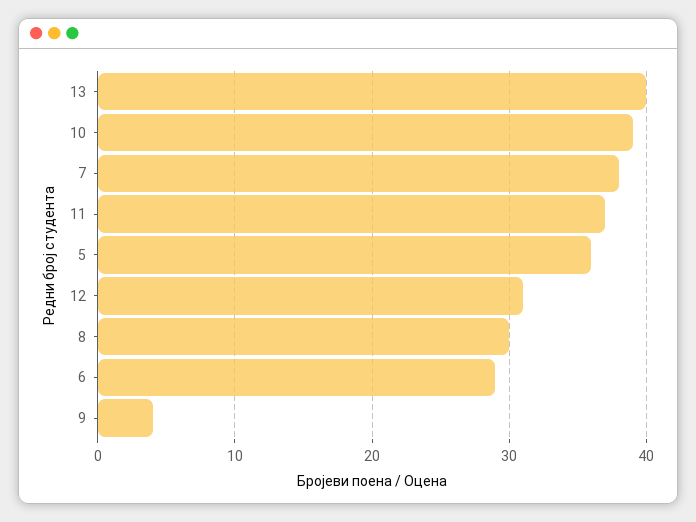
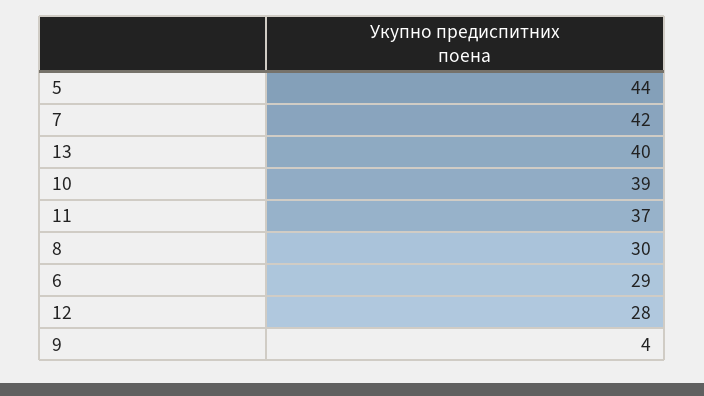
7: 38 -> 42
5: 36 -> 44
12: 31 -> 28

